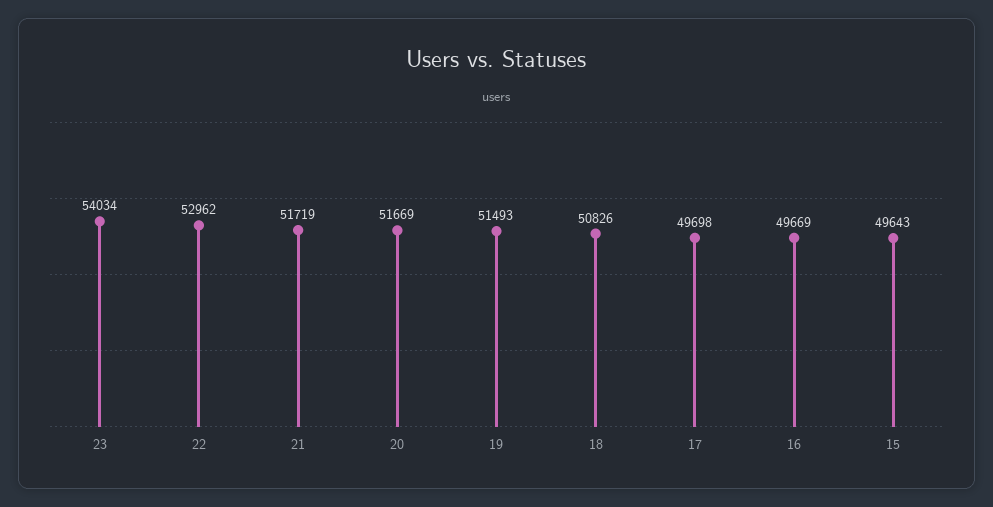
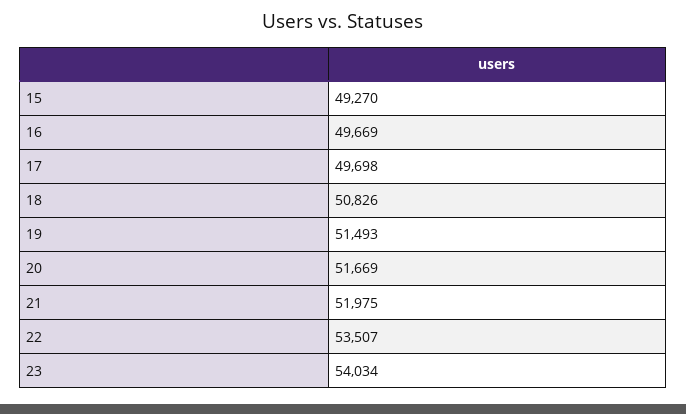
22: 52962 -> 53507
21: 51719 -> 51975
15: 49643 -> 49270

